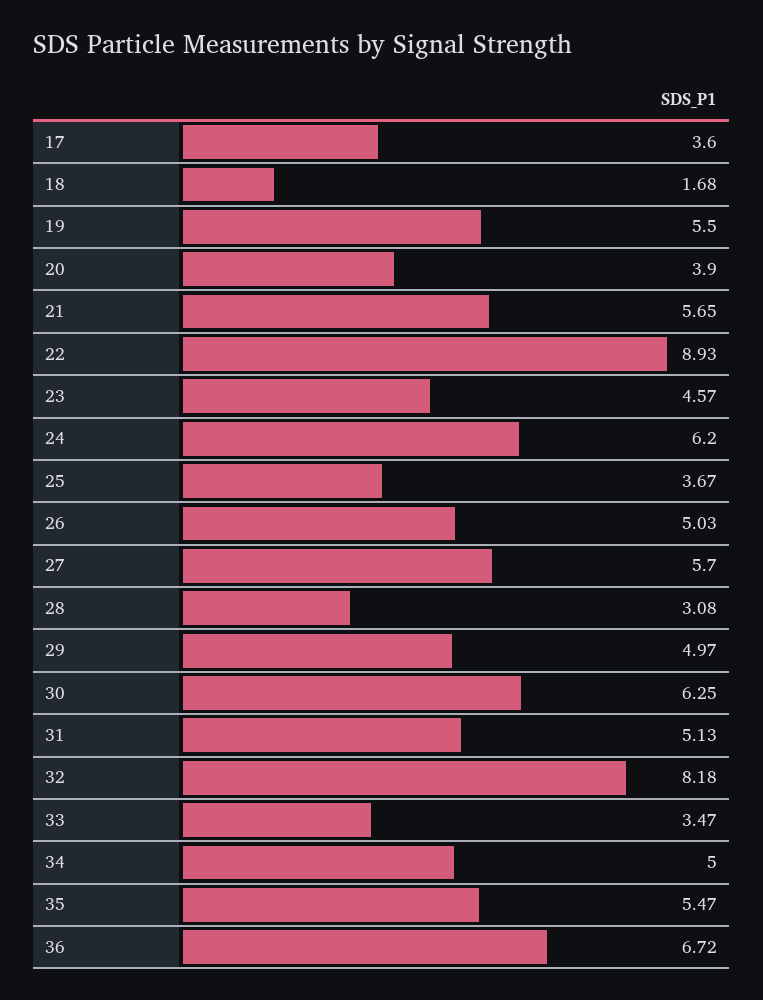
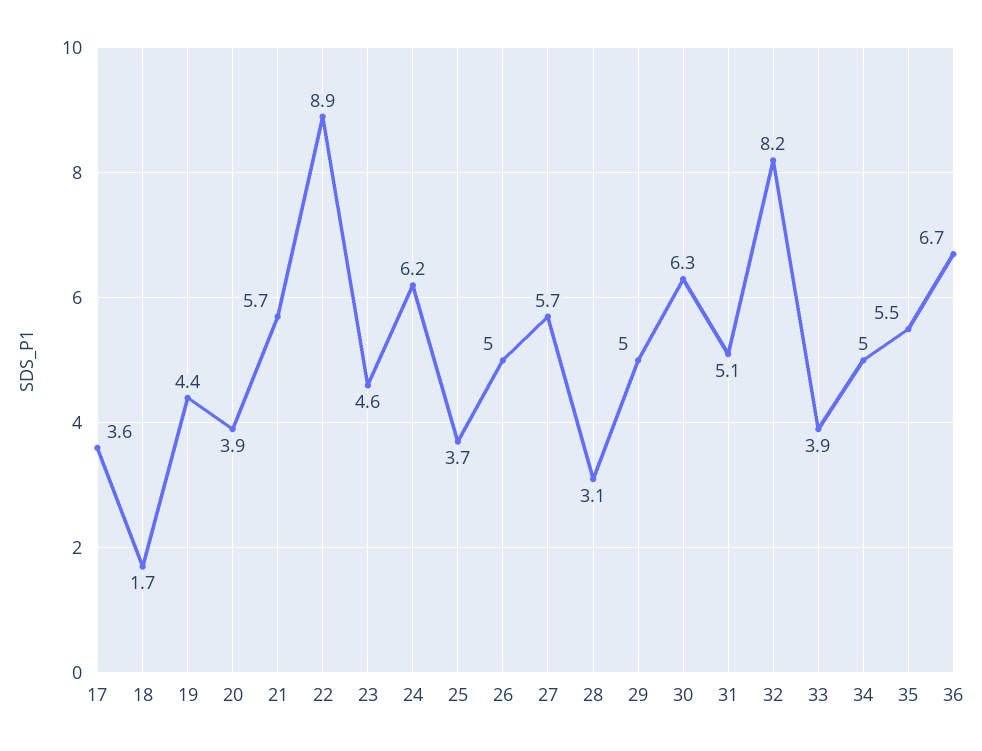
19: 5.5 -> 4.4
33: 3.47 -> 3.9

